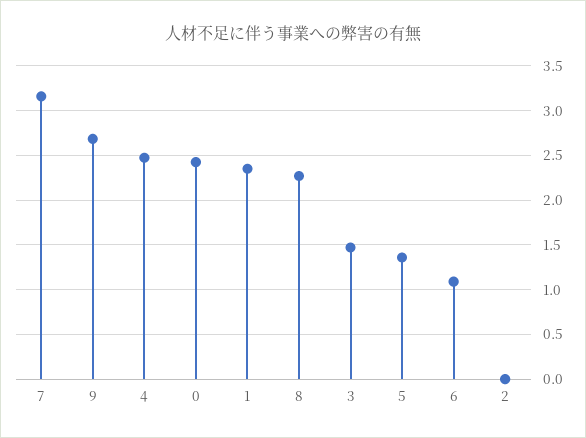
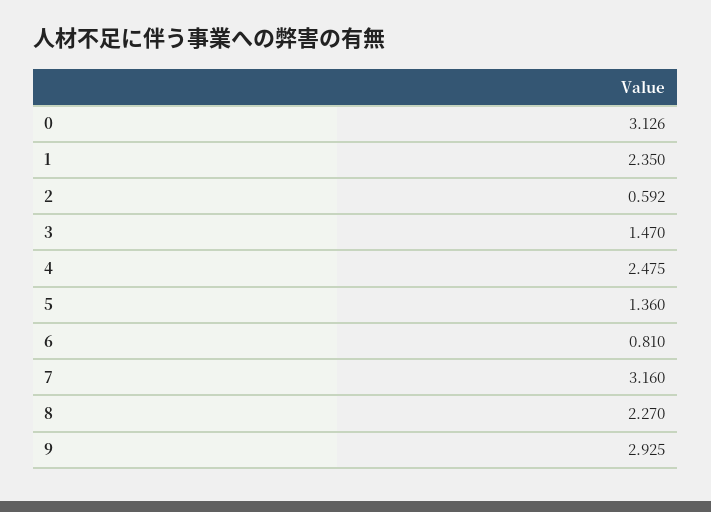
9: 2.7 -> 2.925
0: 2.4 -> 3.126
6: 1.1 -> 0.81
2: 0 -> 0.592

